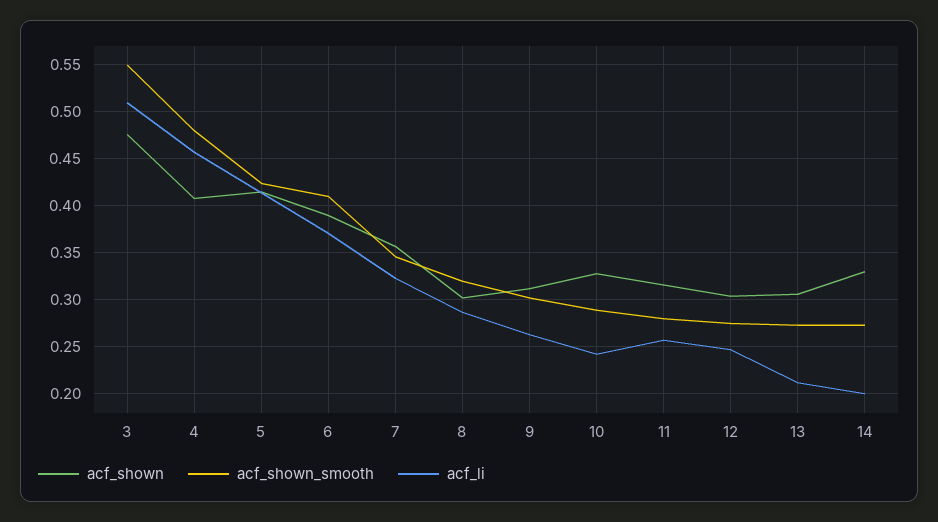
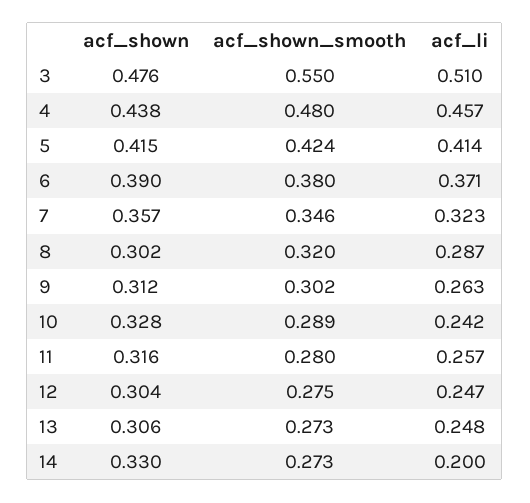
acf_shown, 4: 0.41 -> 0.438
acf_shown_smooth, 6: 0.41 -> 0.38
acf_li, 13: 0.21 -> 0.248

